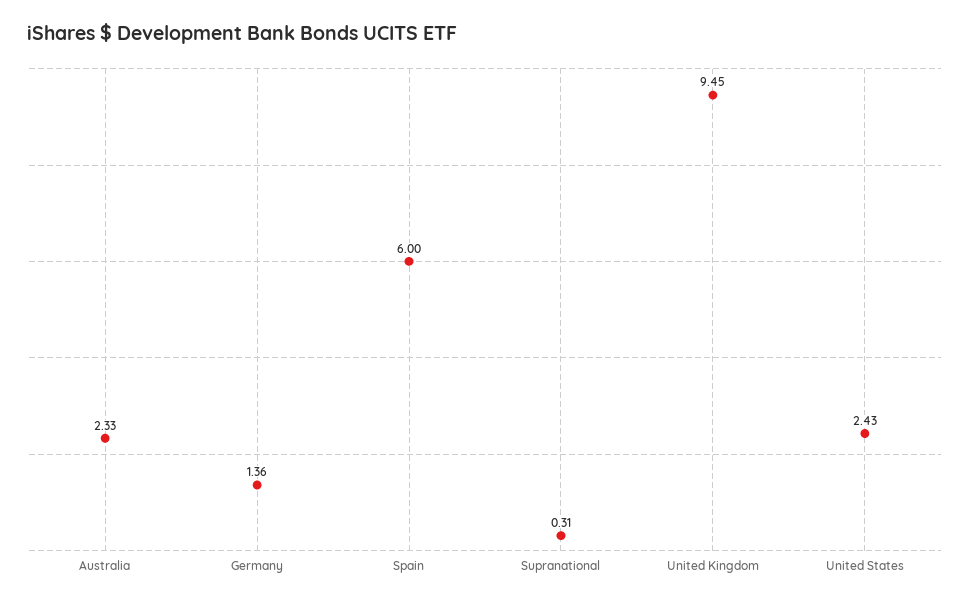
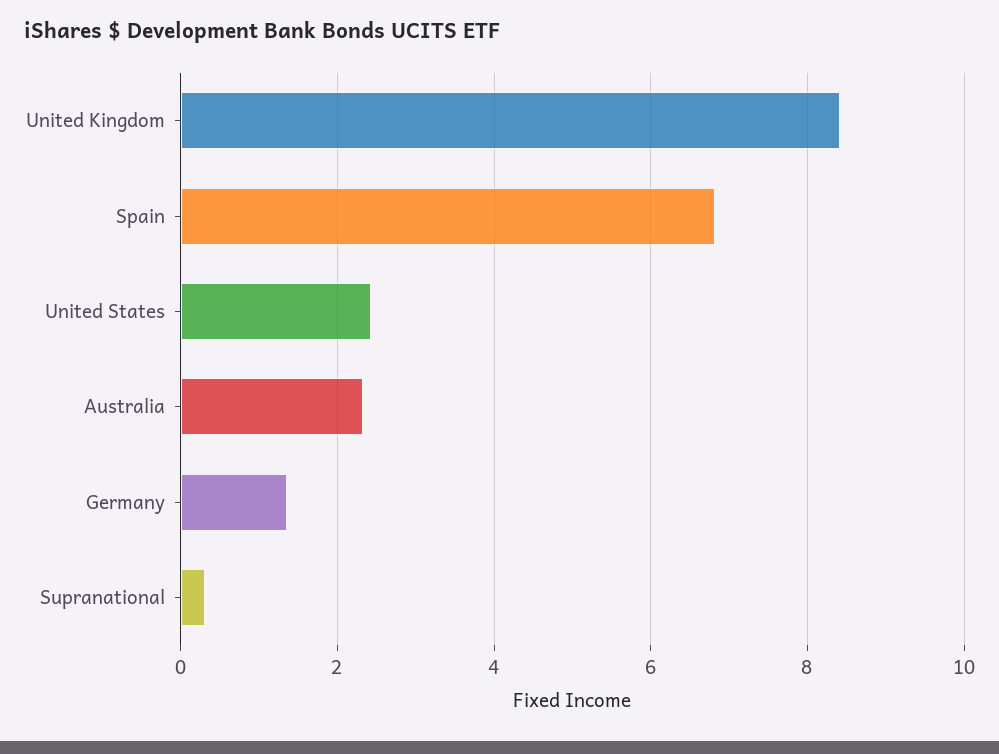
Spain: 6 -> 6.8
United Kingdom: 9.45 -> 8.4

